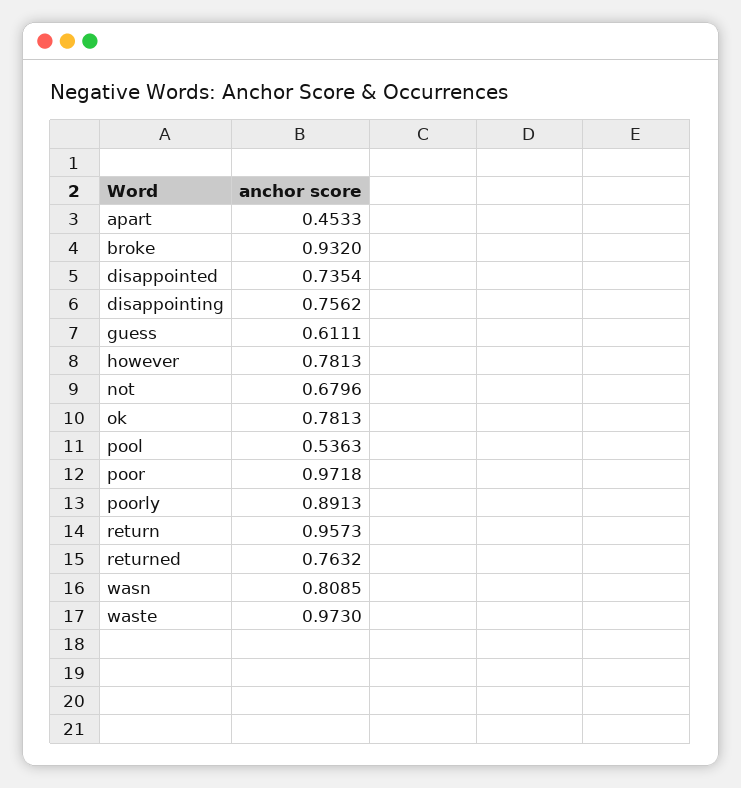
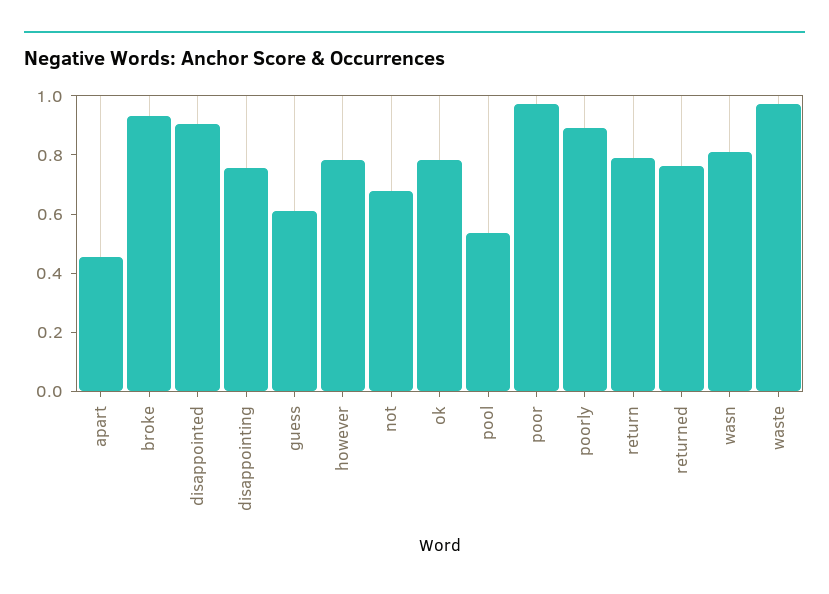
disappointed: 0.7354 -> 0.9
return: 0.9573 -> 0.8

